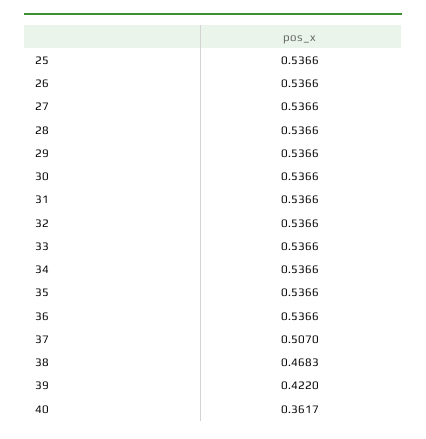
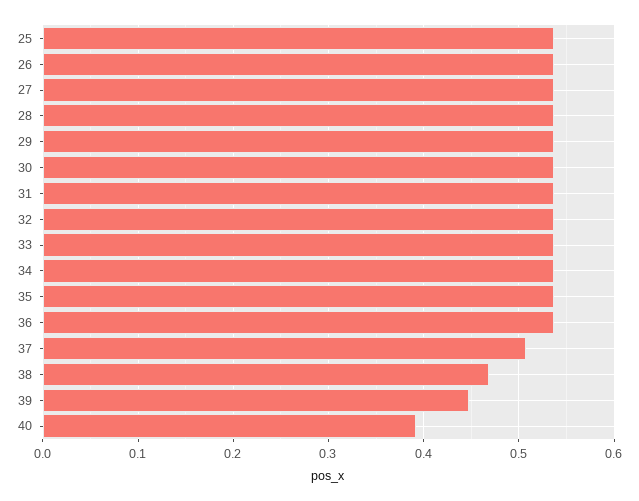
39: 0.422 -> 0.45
40: 0.3617 -> 0.39

